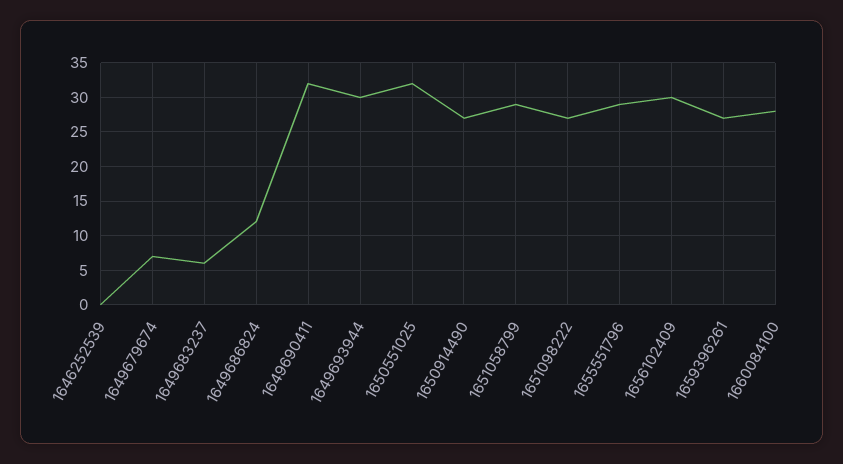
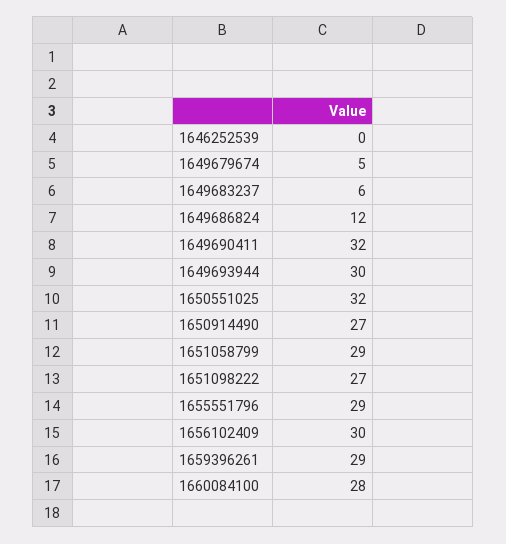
1649679674: 7 -> 5
1659396261: 27 -> 29

